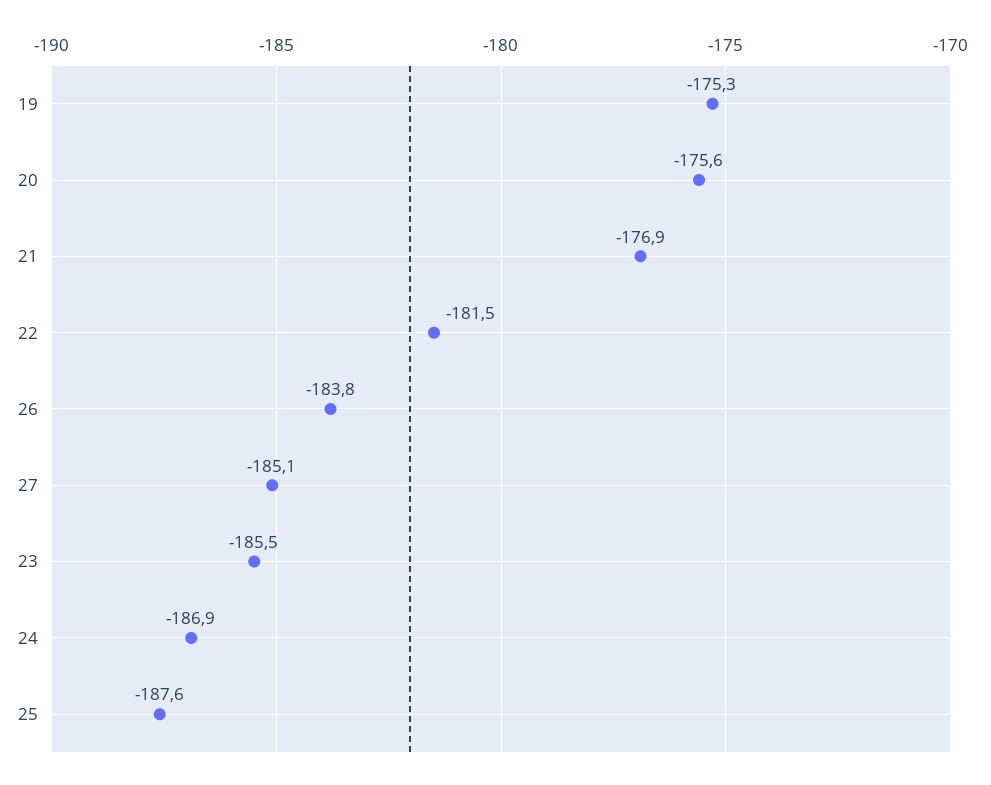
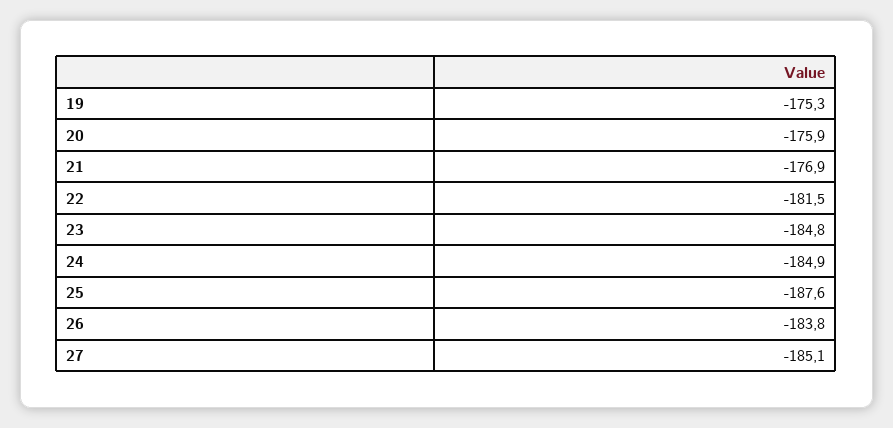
20: -175.6 -> -175.9
23: -185.5 -> -184.8
24: -186.9 -> -184.9

